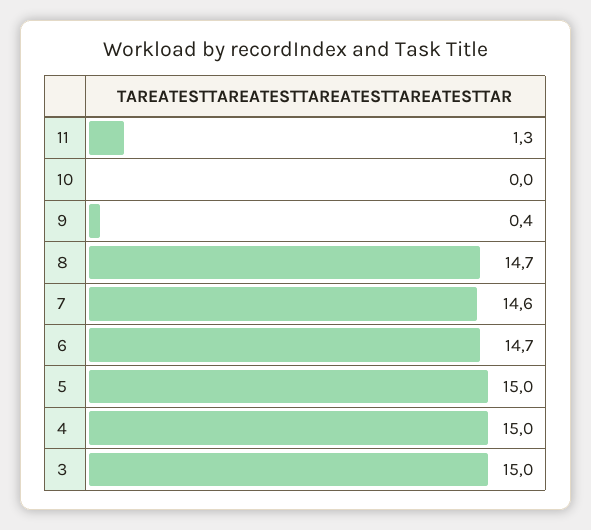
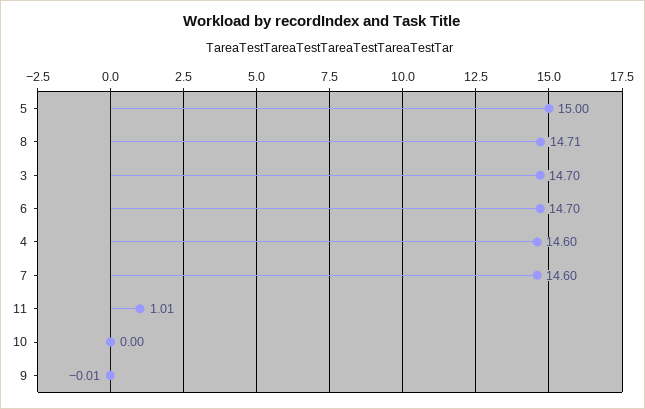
11: 1.3 -> 1.01
9: 0.4 -> -0.01
4: 15 -> 14.6
3: 15 -> 14.7

